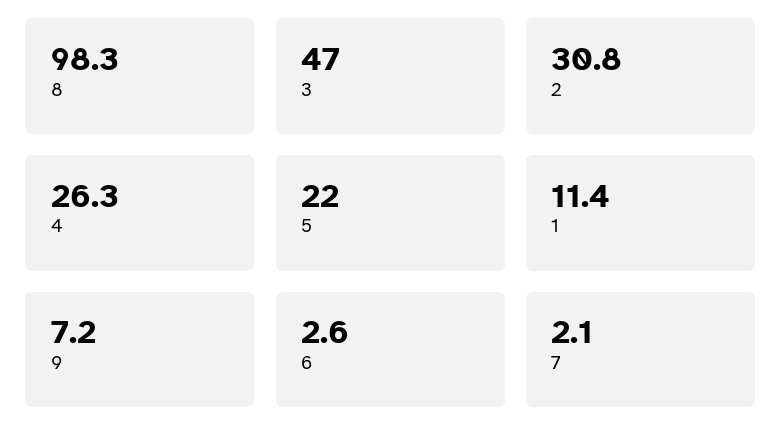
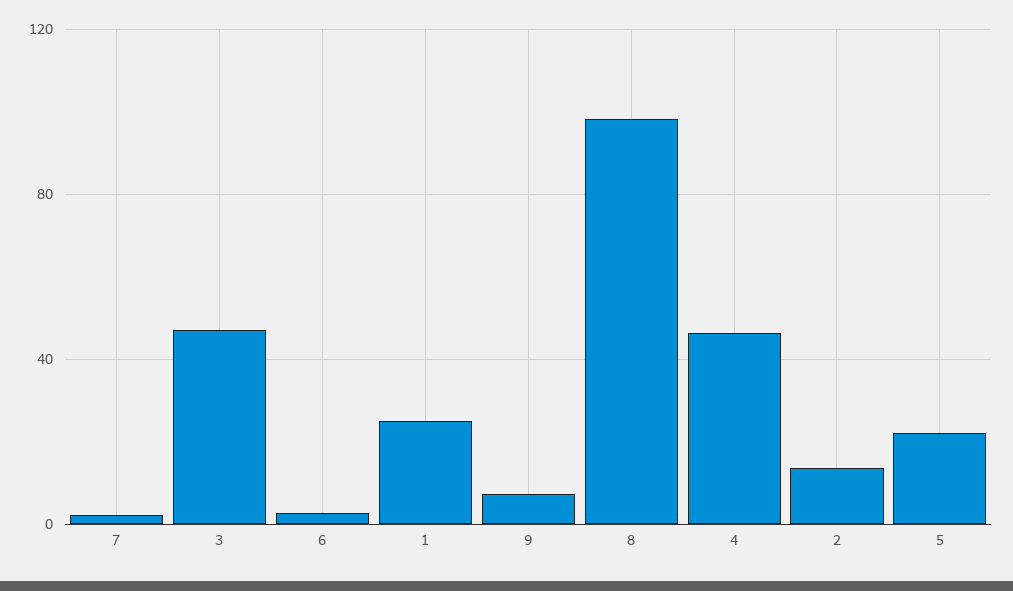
2: 30.8 -> 15
4: 26.3 -> 45
1: 11.4 -> 25

